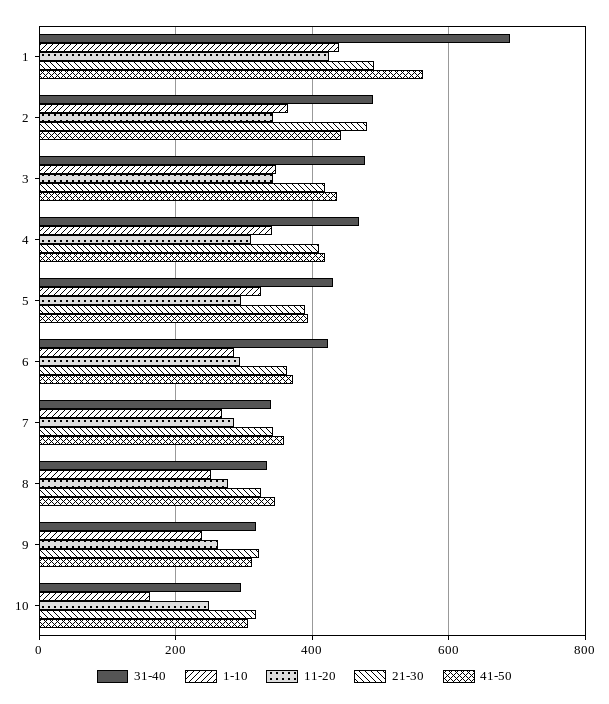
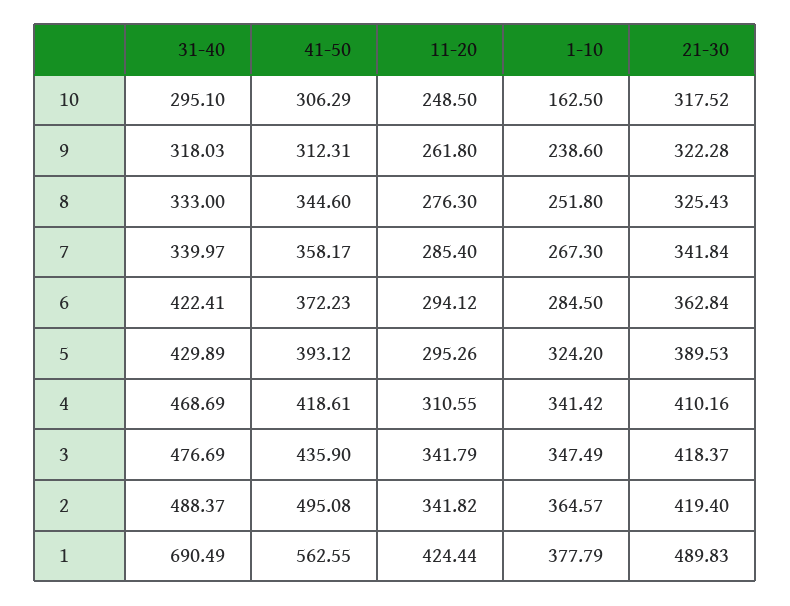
1-10, 1: 440 -> 377.79
21-30, 2: 480 -> 419.4
41-50, 2: 440 -> 495.08

